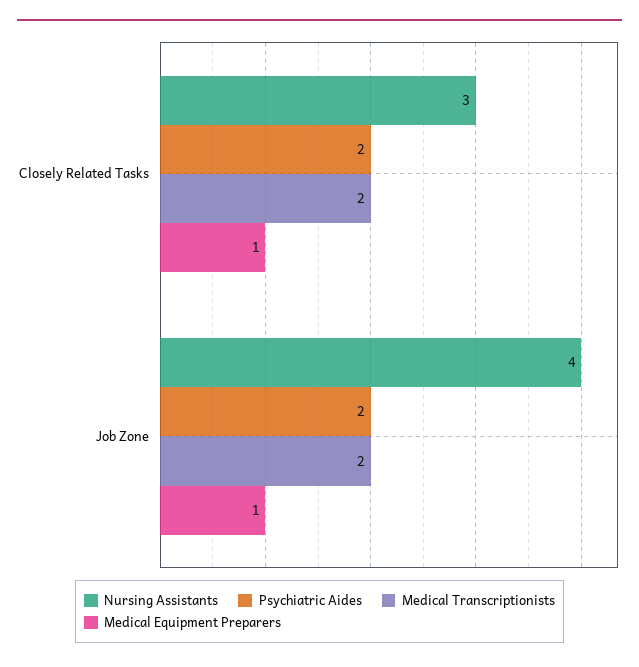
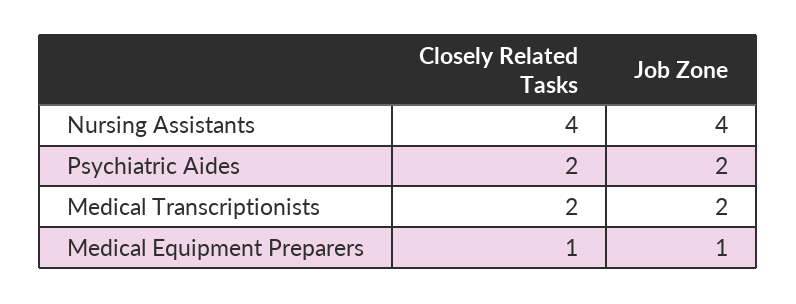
Nursing Assistants, Closely Related Tasks: 3 -> 4

